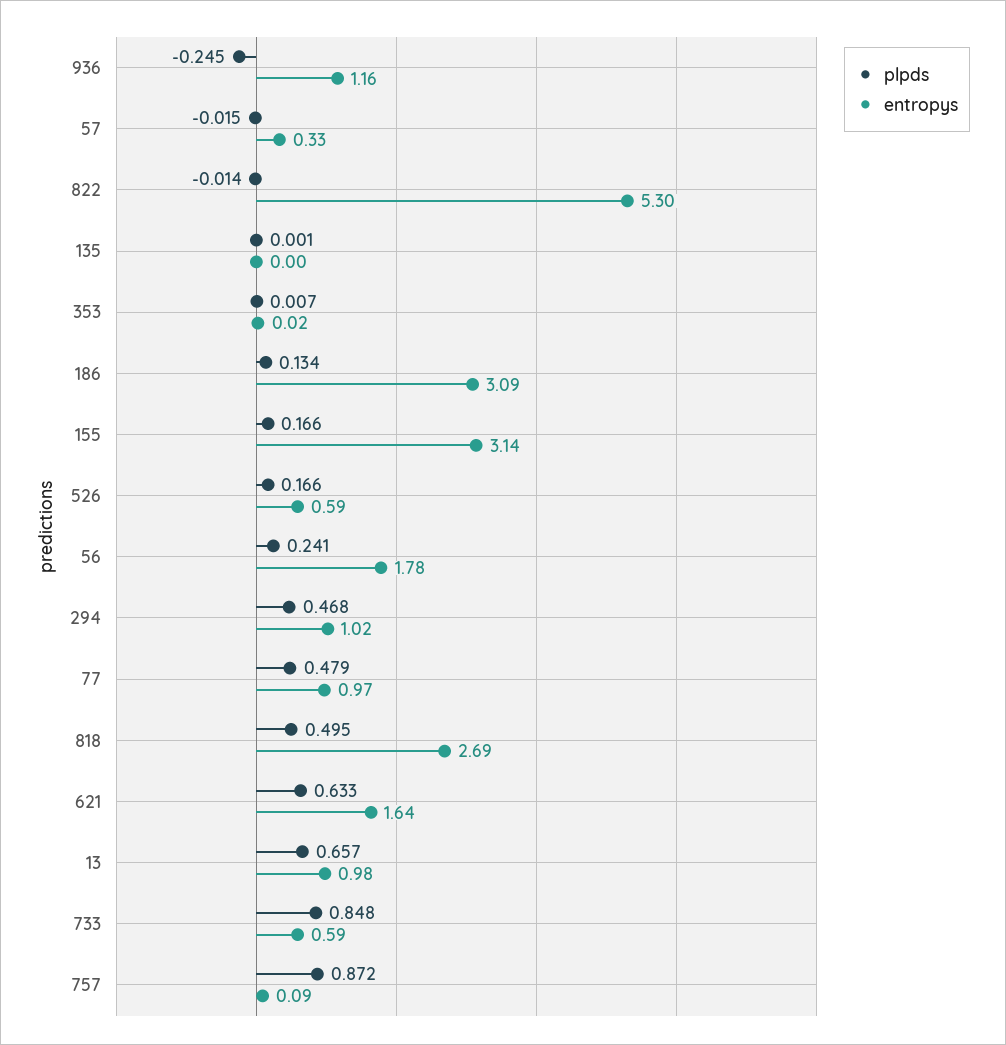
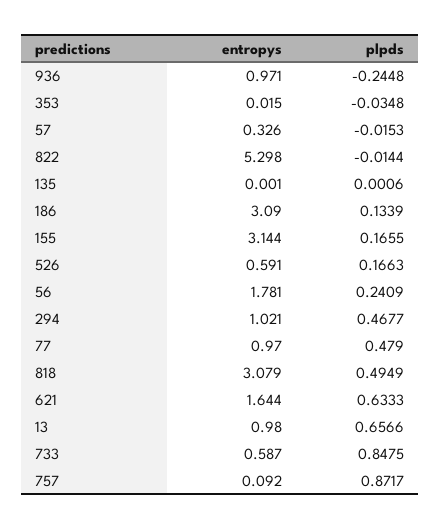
entropys, 936: 1.16 -> 0.971
plpds, 353: 0.007 -> -0.0348
entropys, 818: 2.69 -> 3.079

